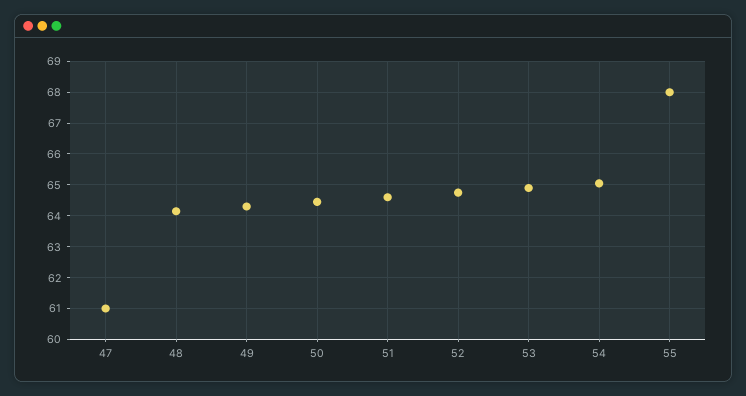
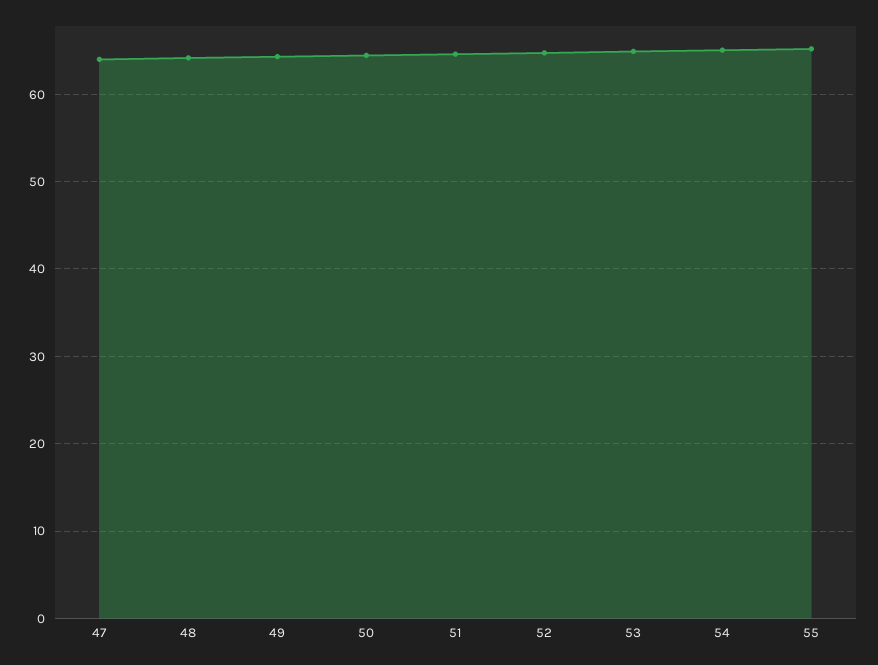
47: 61 -> 64
55: 68 -> 65

